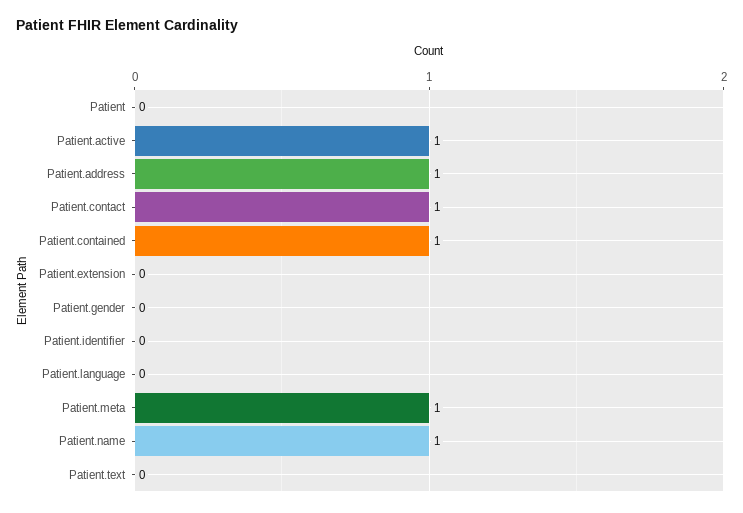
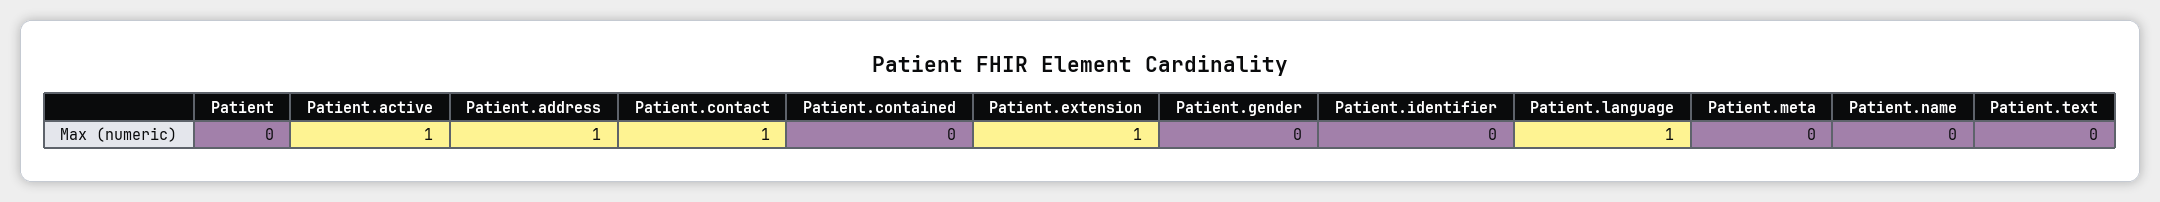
Patient.contained: 1 -> 0
Patient.extension: 0 -> 1
Patient.language: 0 -> 1
Patient.meta: 1 -> 0
Patient.name: 1 -> 0

